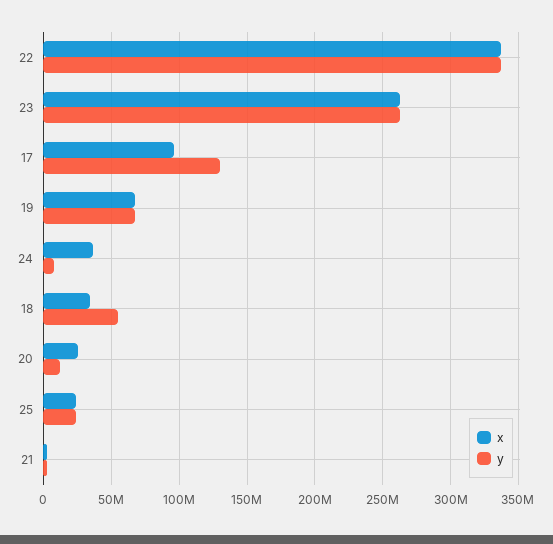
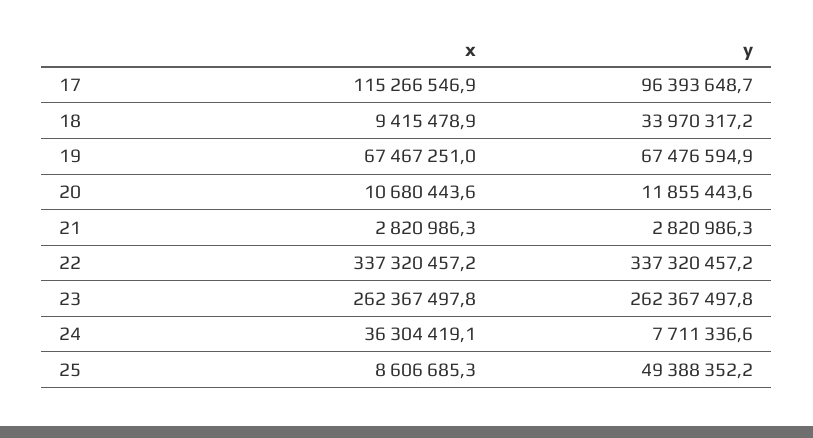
x, 17: 95000000 -> 115266546.9
y, 17: 130000000 -> 96393648.7
x, 18: 35000000 -> 9415478.9
y, 18: 55000000 -> 33970317.2
x, 20: 25000000 -> 10680443.6
x, 25: 25000000 -> 8606685.3
y, 25: 25000000 -> 49388352.2

